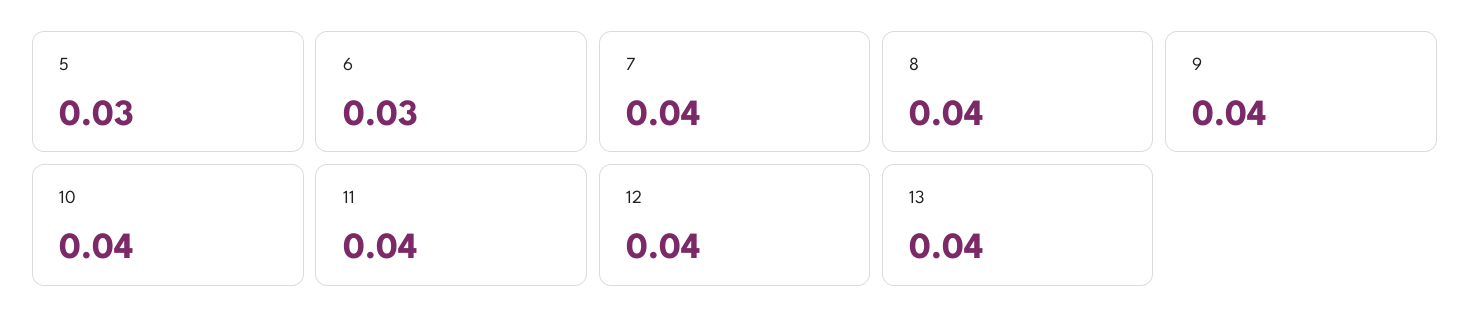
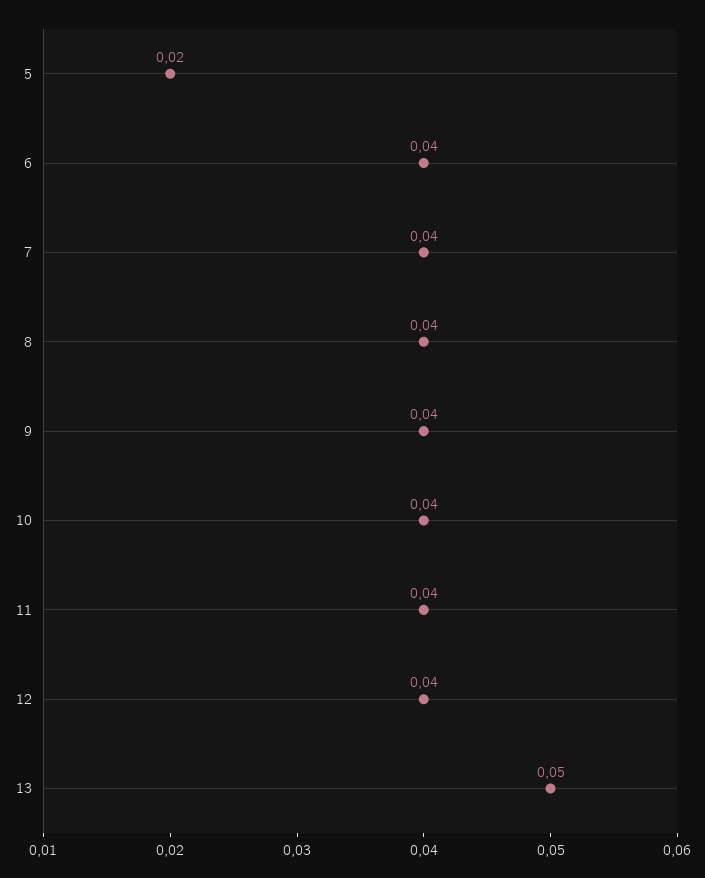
5: 0.03 -> 0.02
6: 0.03 -> 0.04
13: 0.04 -> 0.05

